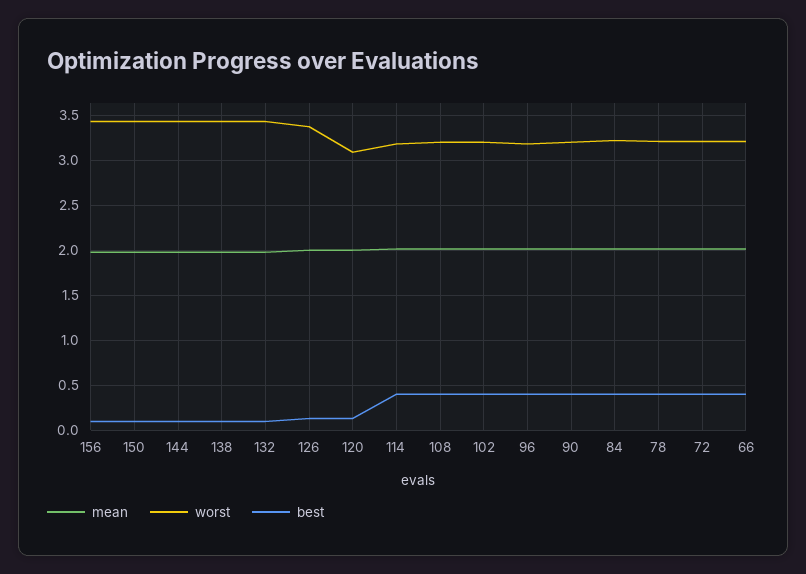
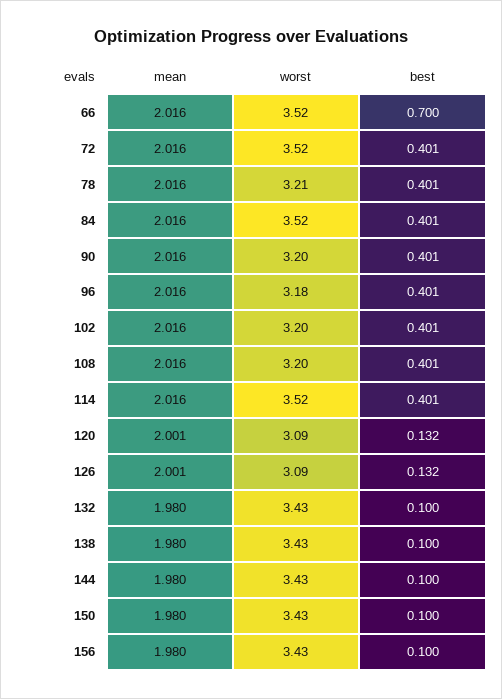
worst, 126: 3.4 -> 3.09
worst, 114: 3.2 -> 3.52
worst, 84: 3.2 -> 3.52
worst, 72: 3.2 -> 3.52
worst, 66: 3.2 -> 3.52
best, 66: 0.4 -> 0.7

